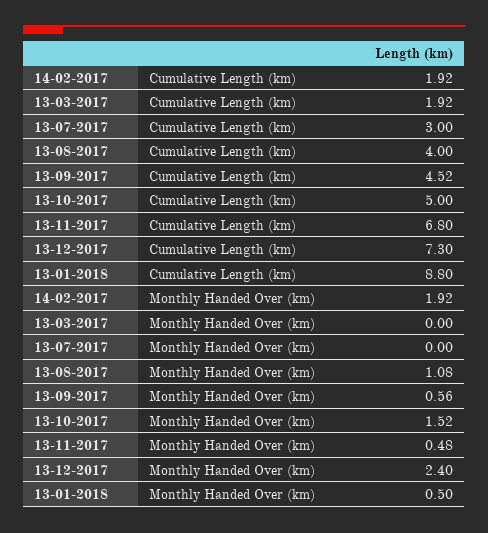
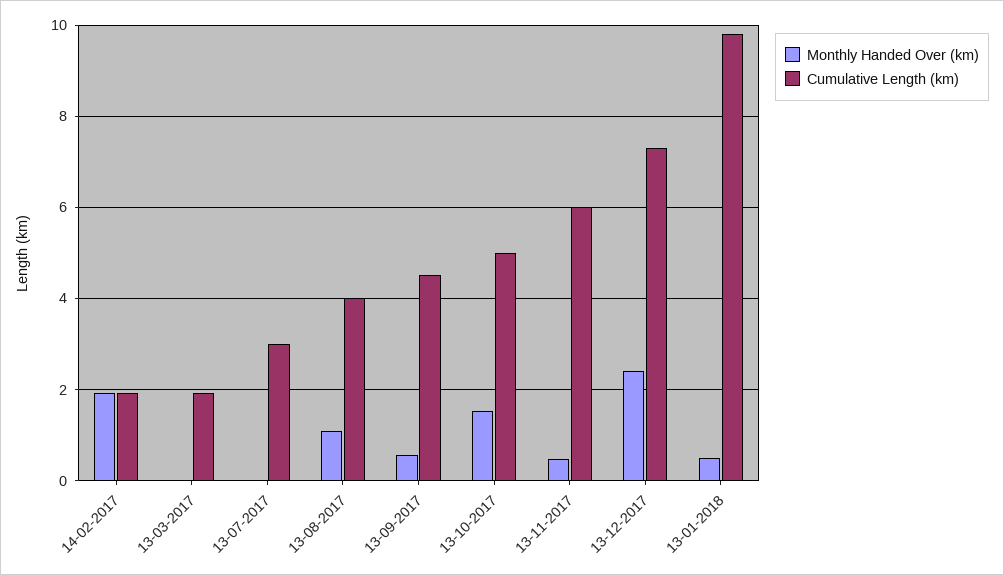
Cumulative Length (km), 13-11-2017: 6.8 -> 6
Cumulative Length (km), 13-01-2018: 8.8 -> 9.8

